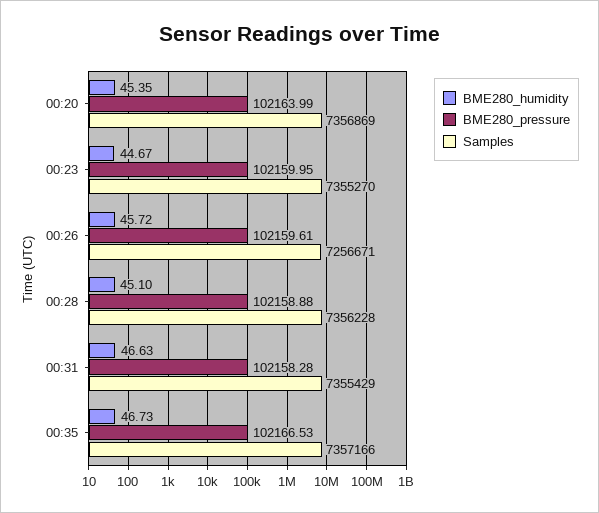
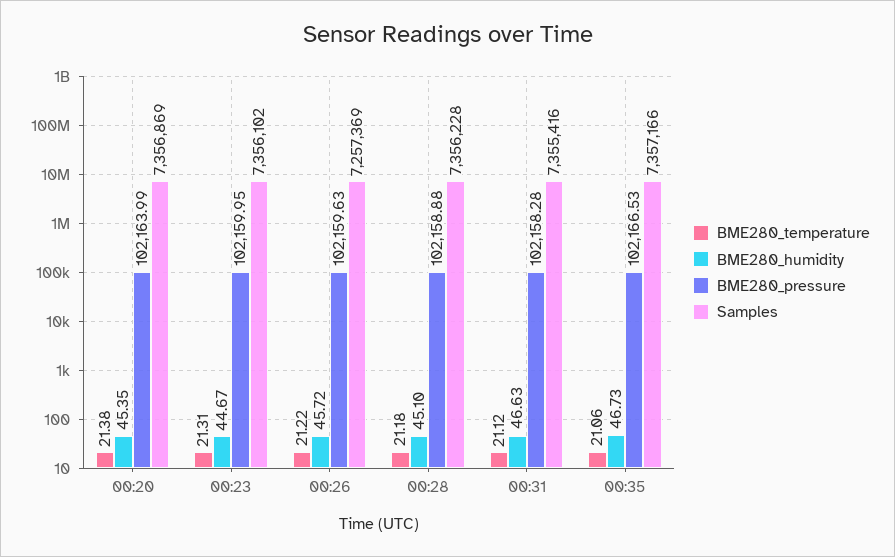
Samples, 00:23: 7355270 -> 7356102
BME280_pressure, 00:26: 102159.61 -> 102159.63
Samples, 00:26: 7256671 -> 7257369
Samples, 00:31: 7355429 -> 7355416
BME280_temperature, 00:20: none -> 21.38
BME280_temperature, 00:23: none -> 21.31
BME280_temperature, 00:26: none -> 21.22
BME280_temperature, 00:28: none -> 21.18
BME280_temperature, 00:31: none -> 21.12
BME280_temperature, 00:35: none -> 21.06

